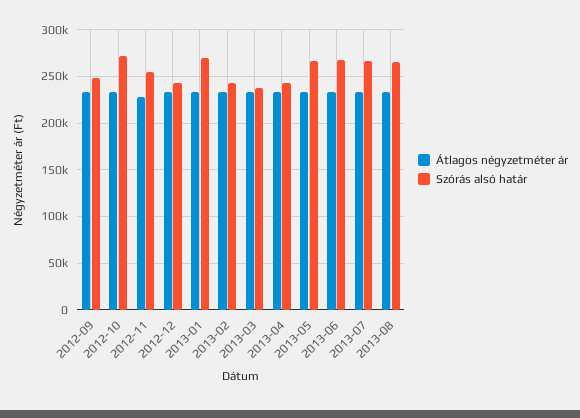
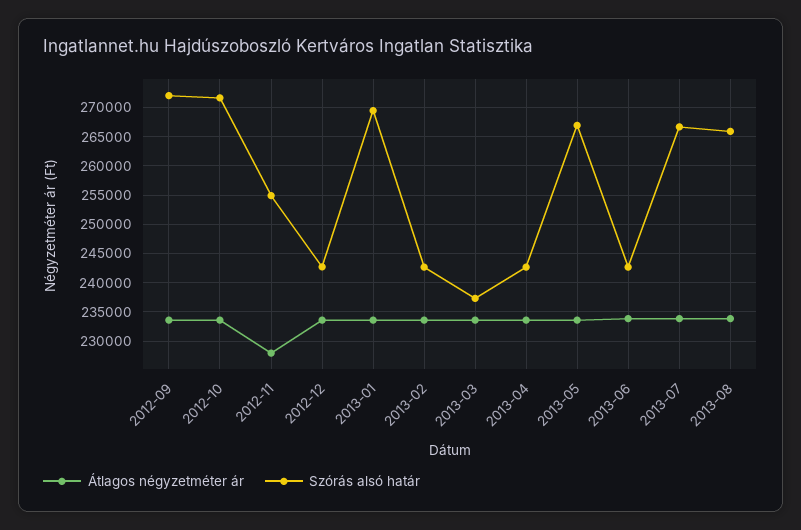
Szórás alsó határ, 2012-09: 250000 -> 272500
Szórás alsó határ, 2013-06: 270000 -> 242500

